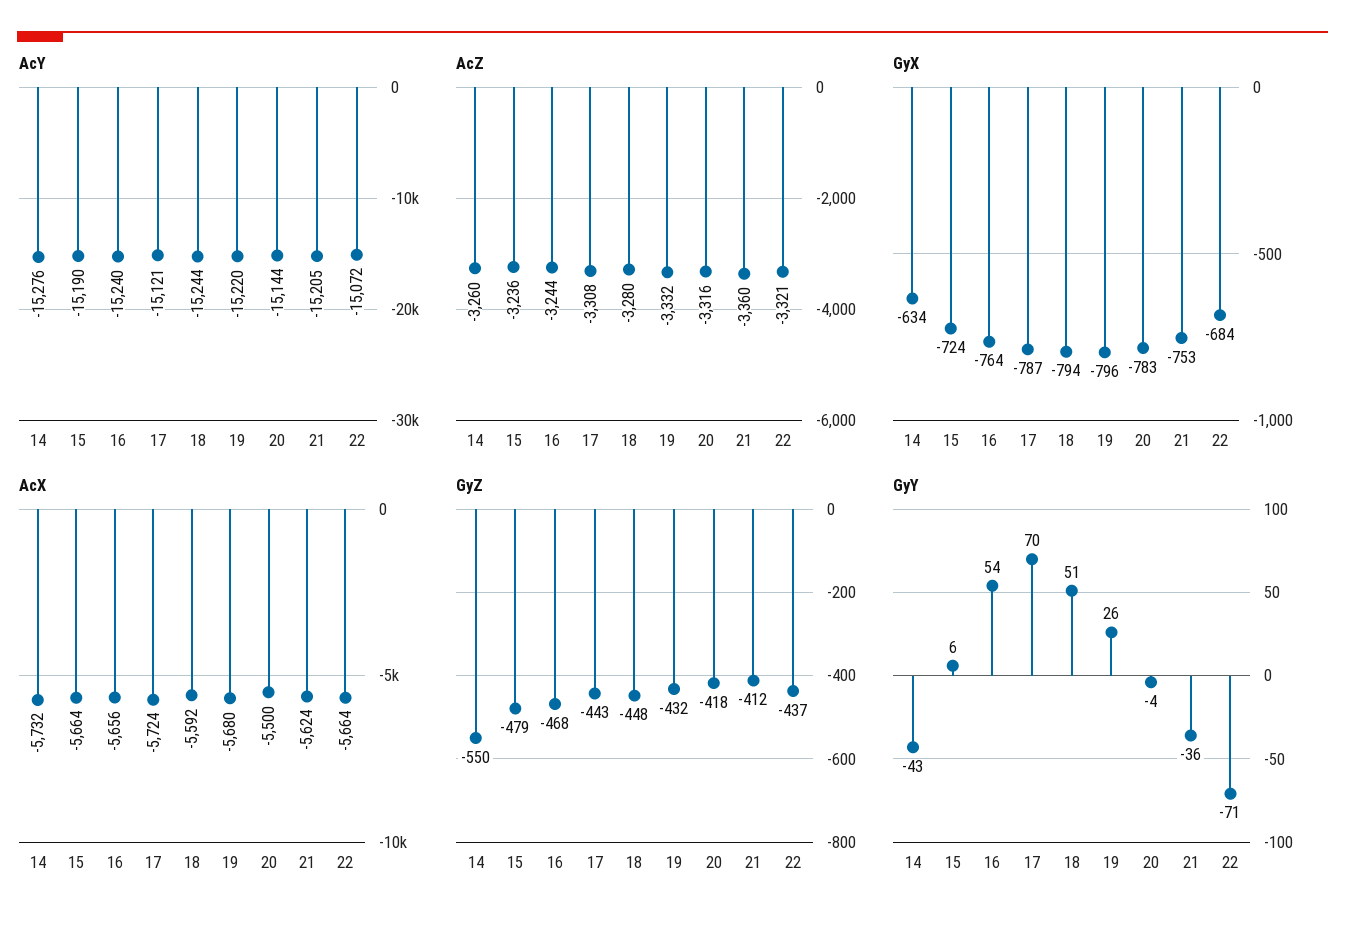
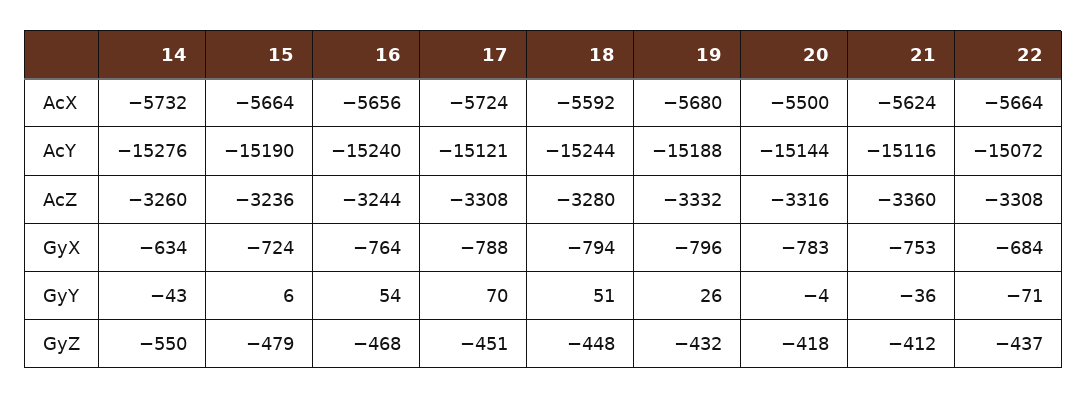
AcY, 19: -15220 -> -15188
AcY, 21: -15205 -> -15116
AcZ, 22: -3321 -> -3308
GyX, 17: -787 -> -788
GyZ, 17: -443 -> -451

